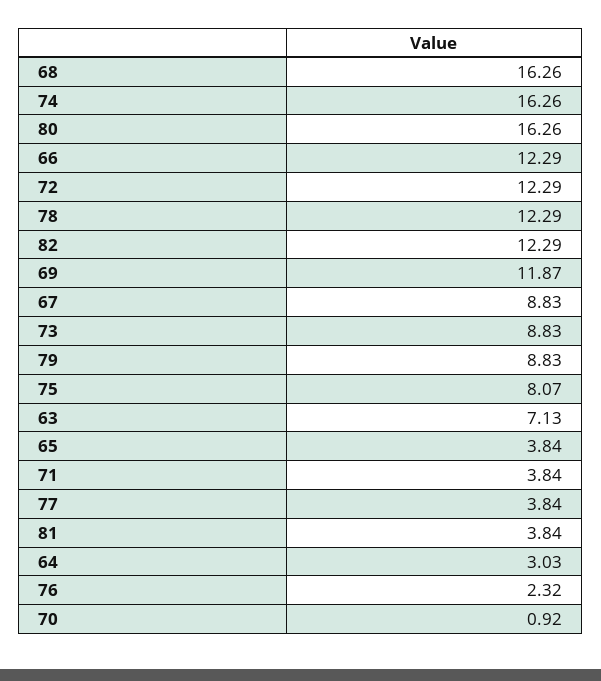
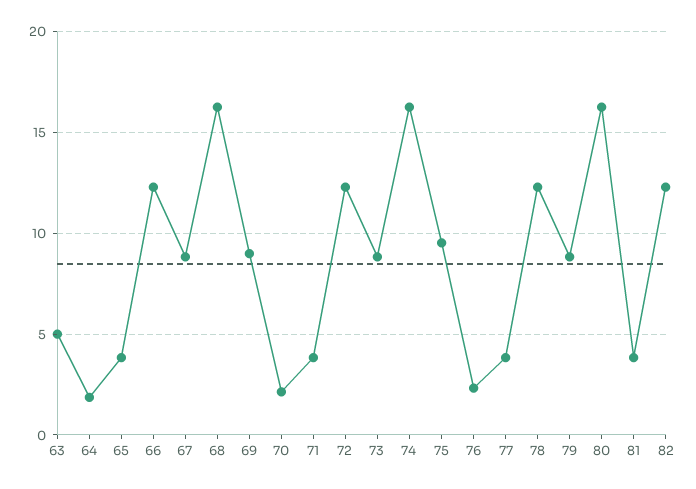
69: 11.87 -> 9
75: 8.07 -> 9.5
63: 7.13 -> 5
64: 3.03 -> 2
70: 0.92 -> 2

